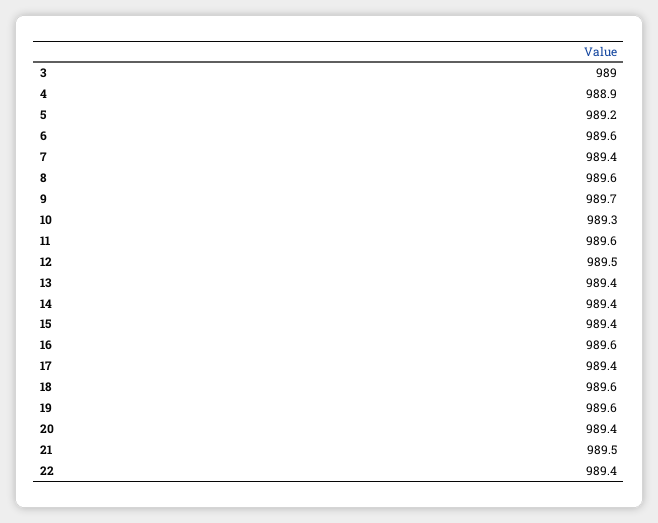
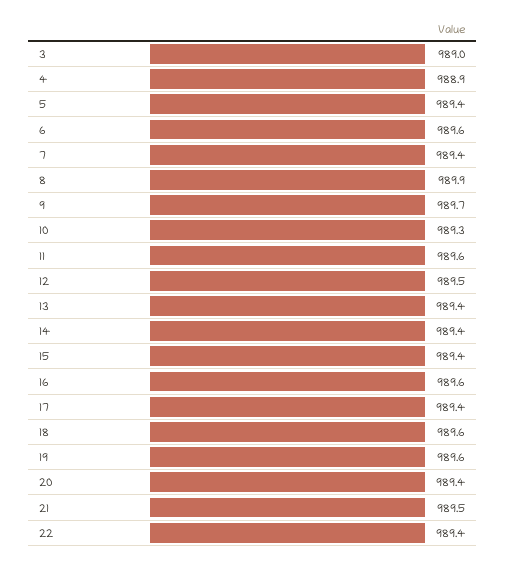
5: 989.2 -> 989.4
8: 989.6 -> 989.9

